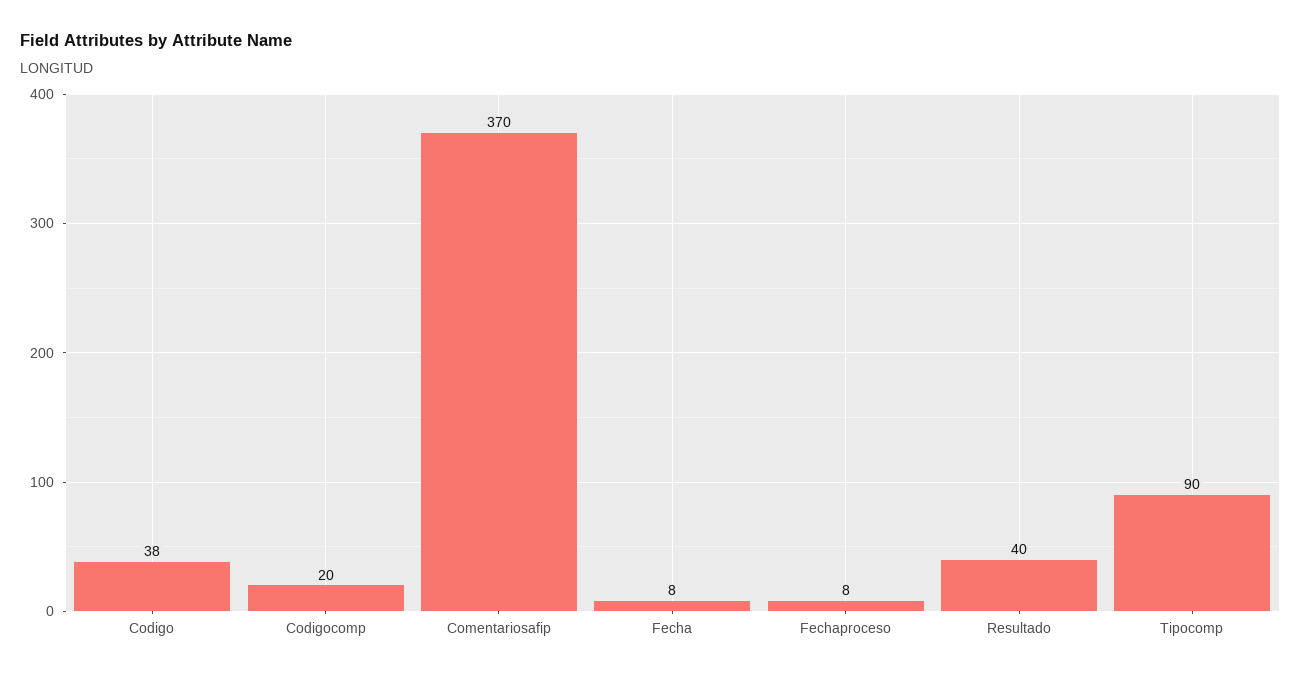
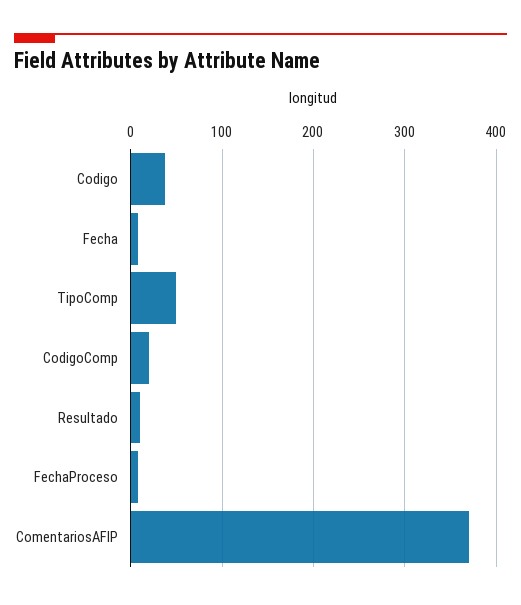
Resultado: 40 -> 10
Tipocomp: 90 -> 50

